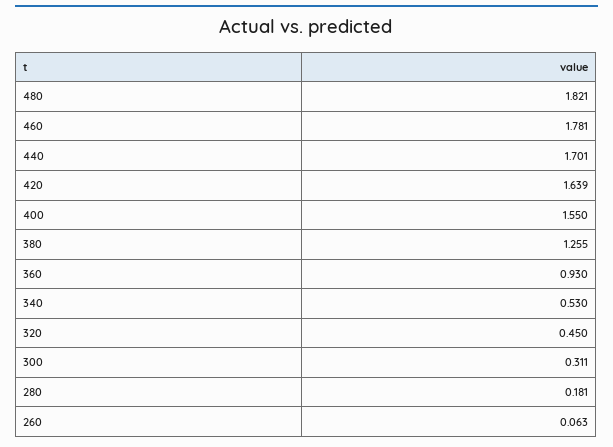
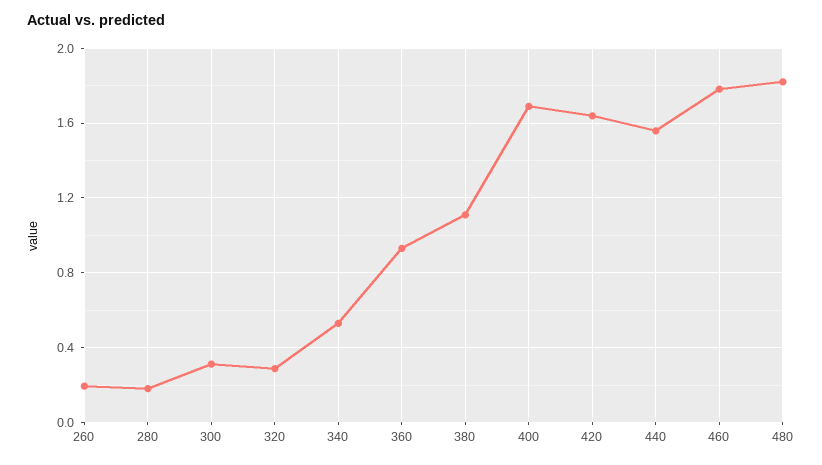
440: 1.701 -> 1.55
400: 1.55 -> 1.7
380: 1.255 -> 1.1
320: 0.45 -> 0.3
260: 0.063 -> 0.2

